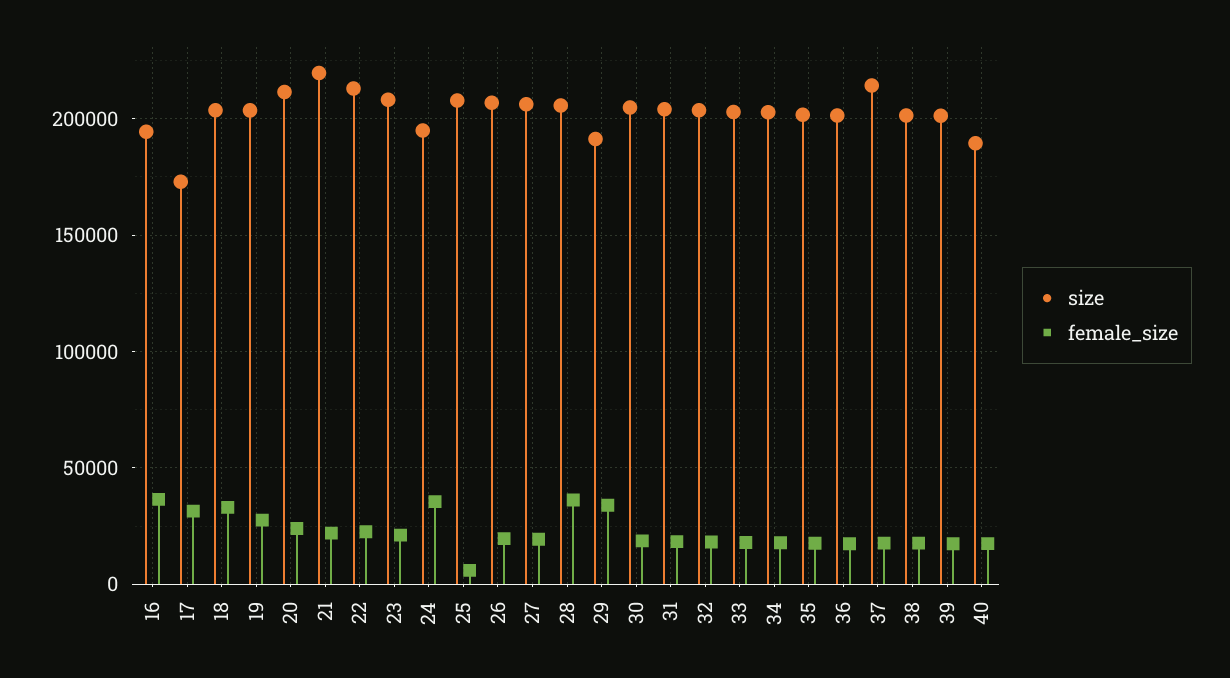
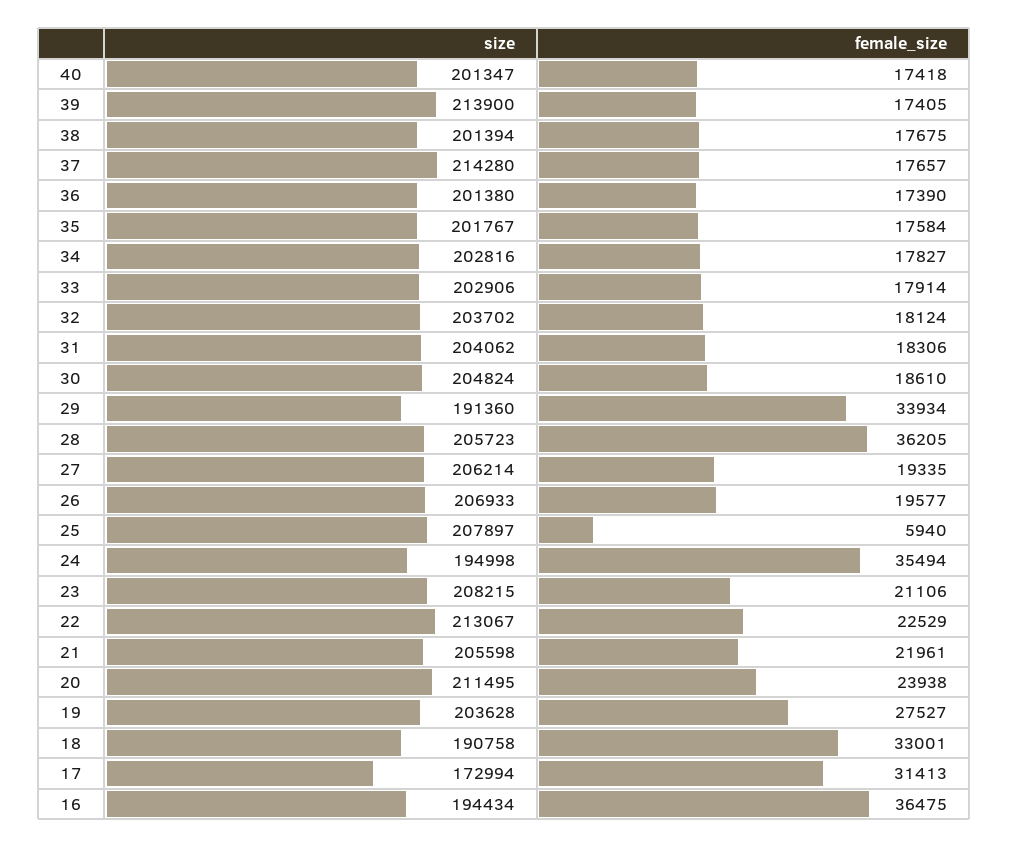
size, 18: 205000 -> 190758
size, 21: 220000 -> 205598
size, 39: 200000 -> 213900
size, 40: 190000 -> 201347

